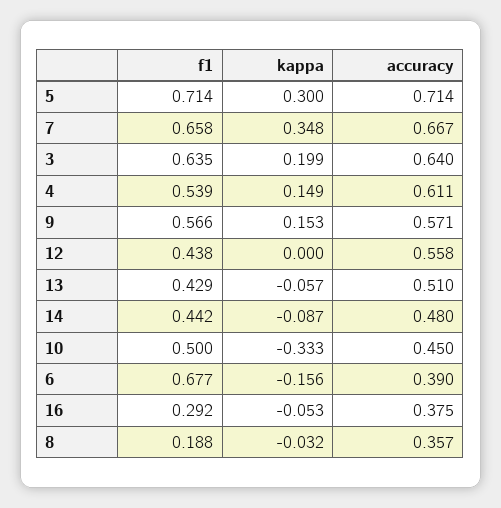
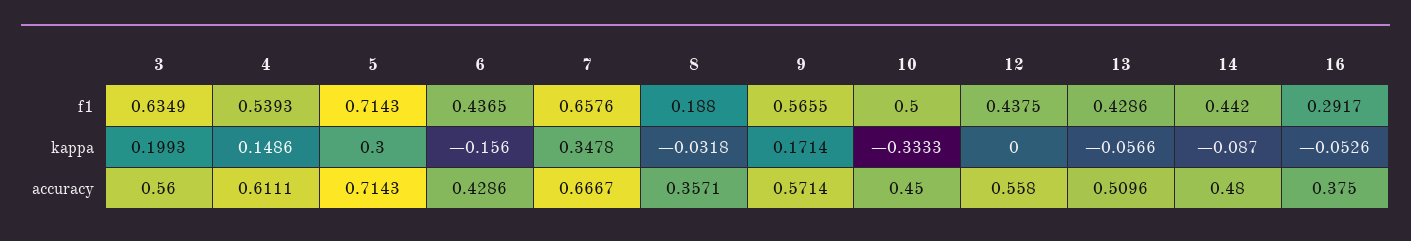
accuracy, 3: 0.64 -> 0.56
kappa, 9: 0.153 -> 0.1714
f1, 6: 0.677 -> 0.4365
accuracy, 6: 0.39 -> 0.4286

